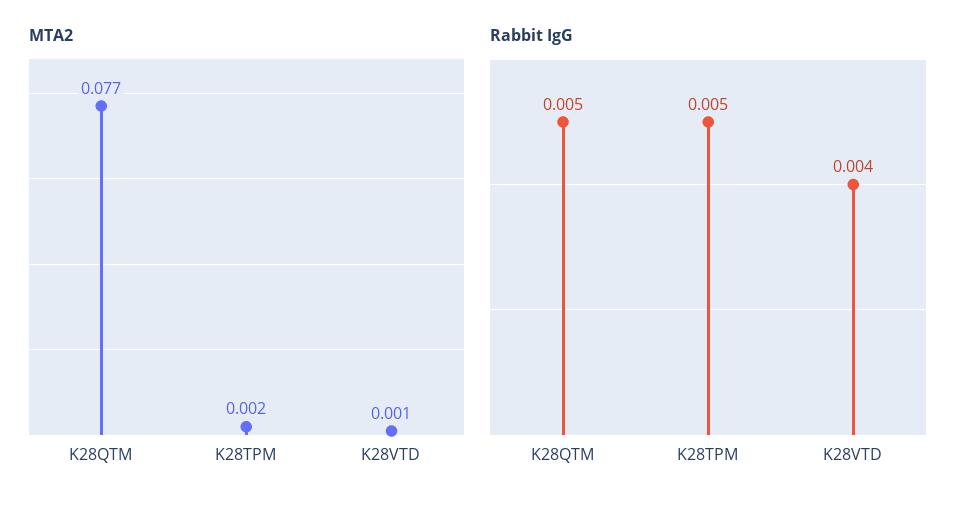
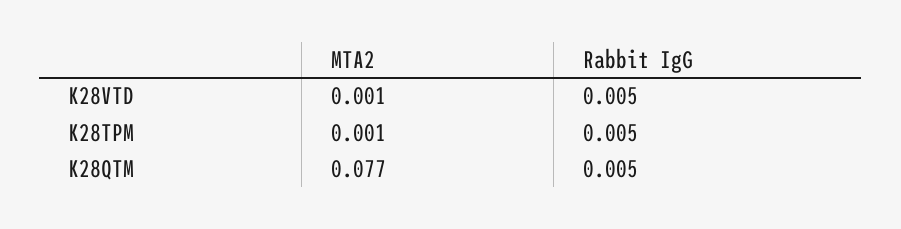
MTA2, K28TPM: 0.002 -> 0.001
Rabbit IgG, K28VTD: 0.004 -> 0.005

